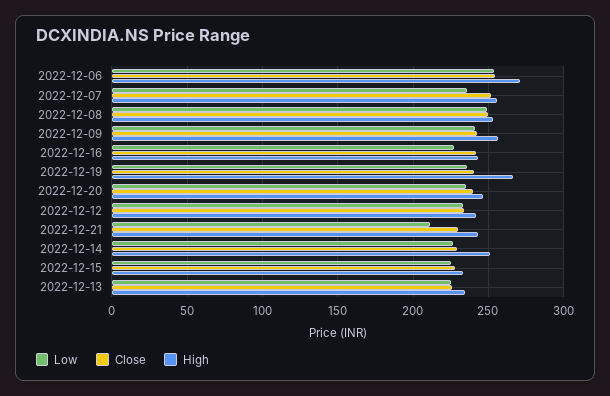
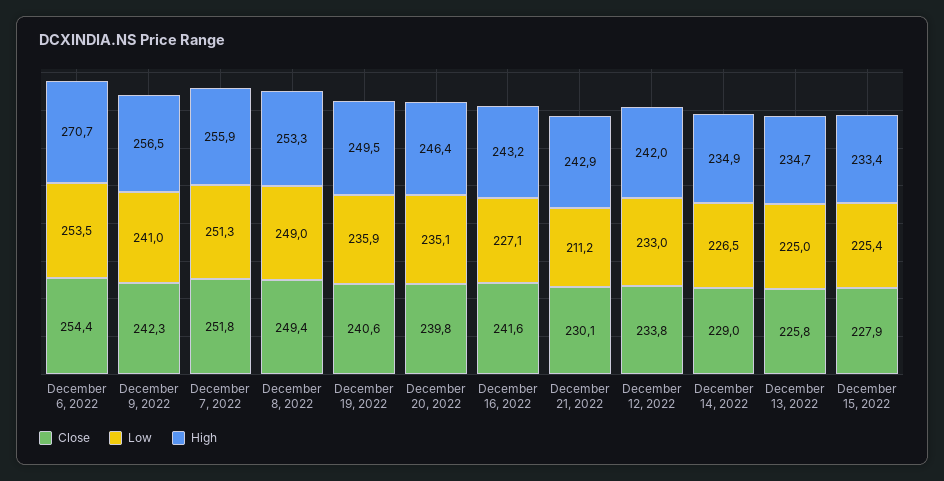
Low, 2022-12-07: 235 -> 251.3
High, 2022-12-19: 265 -> 249.5
High, 2022-12-14: 250 -> 234.9

